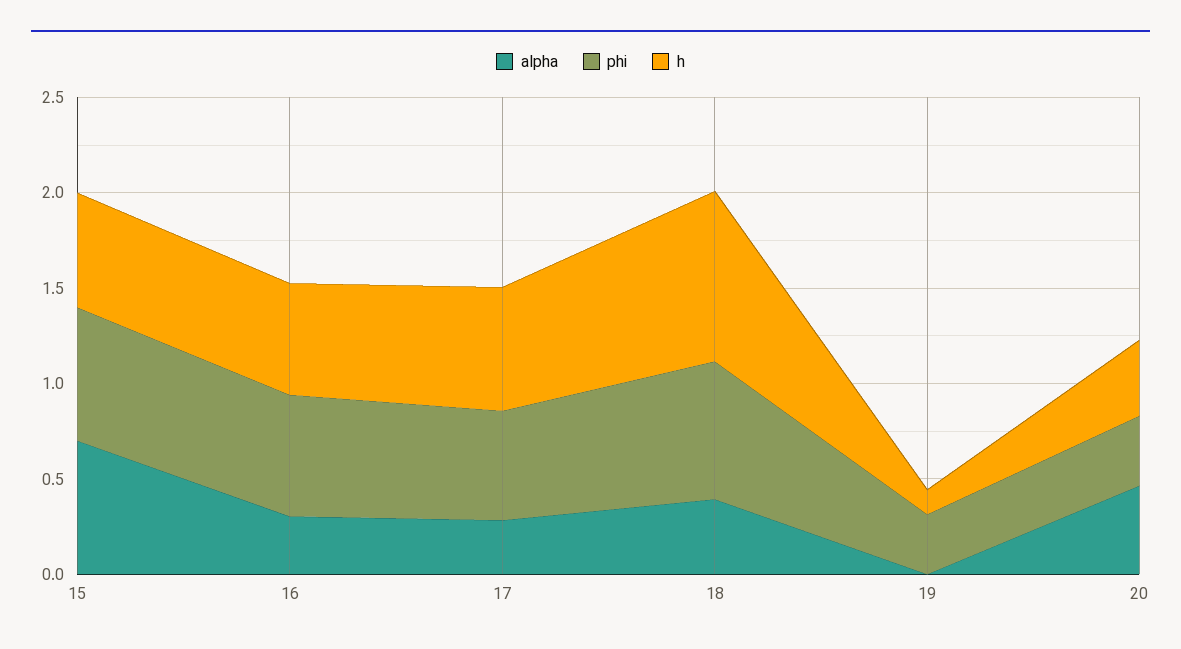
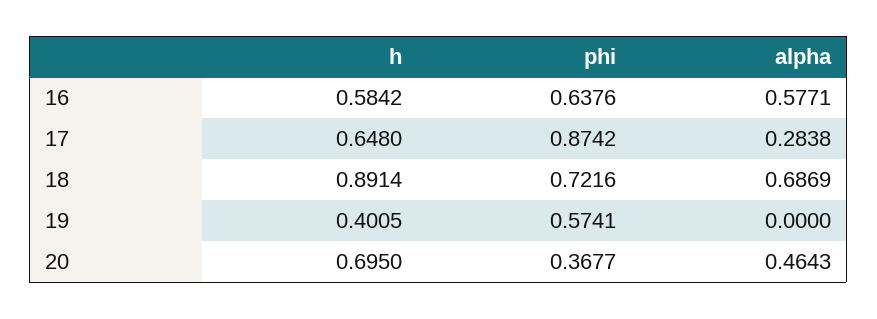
alpha, 15: 0.7 -> none
phi, 15: 0.7 -> none
h, 15: 0.6 -> none
alpha, 16: 0.3 -> 0.5771
phi, 17: 0.6 -> 0.8742
alpha, 18: 0.4 -> 0.6869
phi, 19: 0.3 -> 0.5741
h, 19: 0.1 -> 0.4005
h, 20: 0.4 -> 0.695

